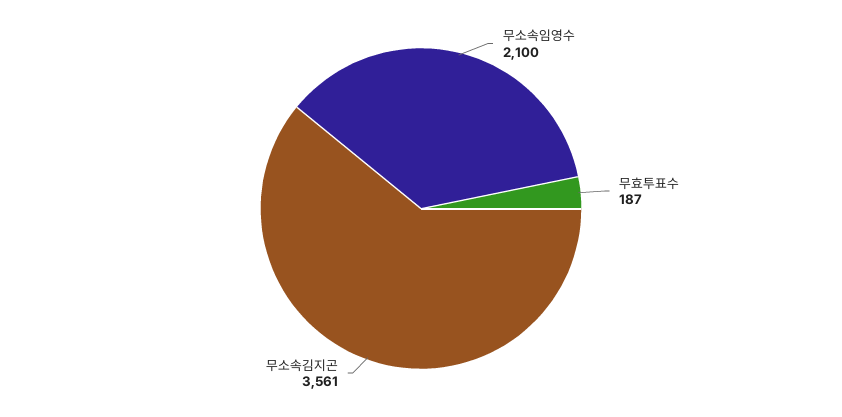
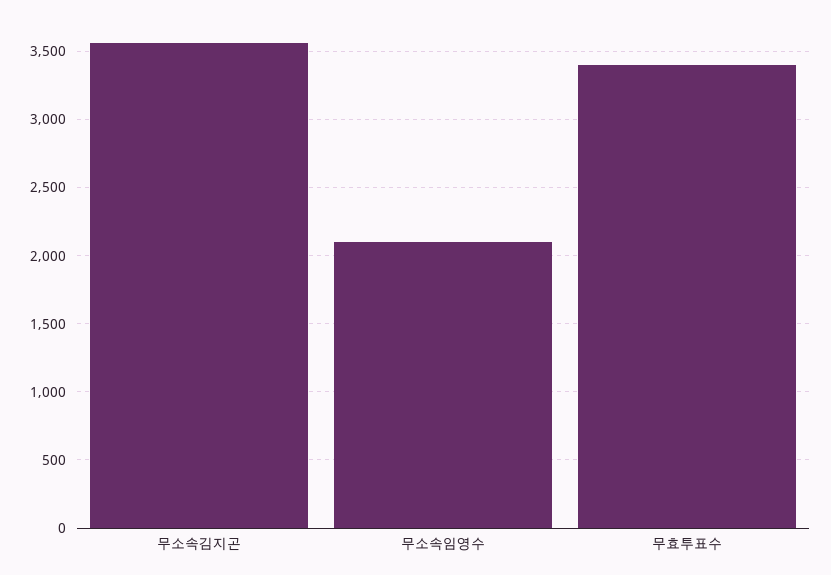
무효투표수: 187 -> 3400

